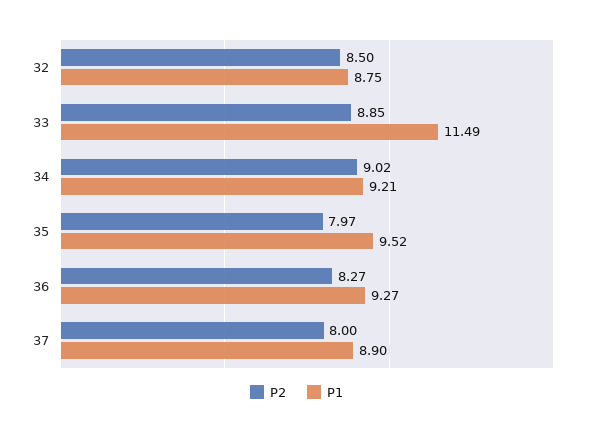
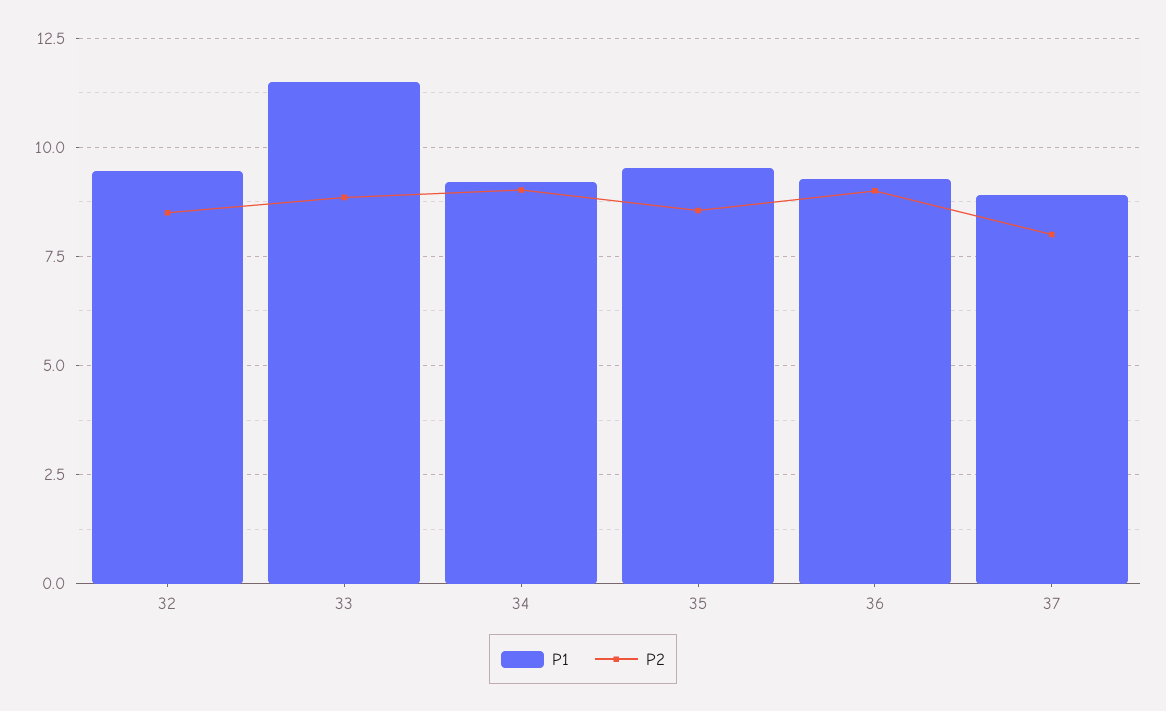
P1, 32: 8.75 -> 9.5
P2, 35: 7.97 -> 8.5
P2, 36: 8.27 -> 9

